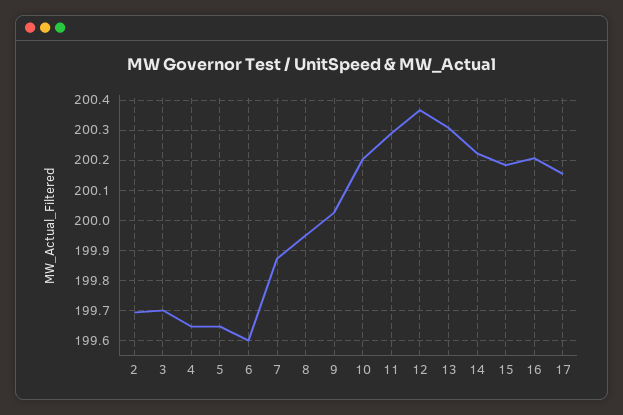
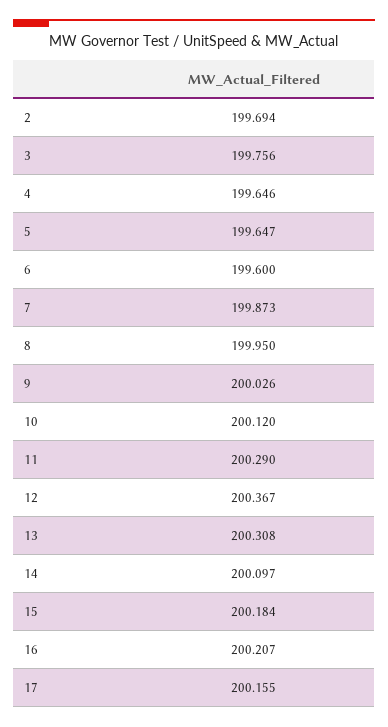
3: 199.7 -> 199.756
10: 200.2 -> 200.12
14: 200.22 -> 200.097

